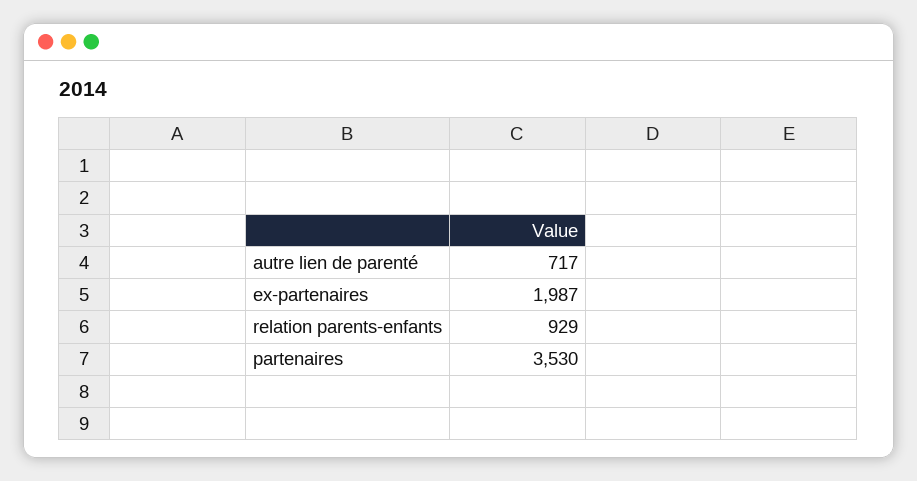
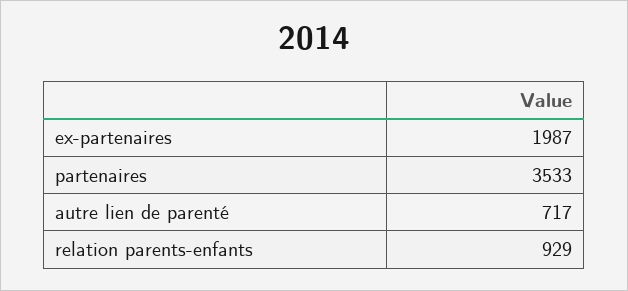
partenaires: 3530 -> 3533

